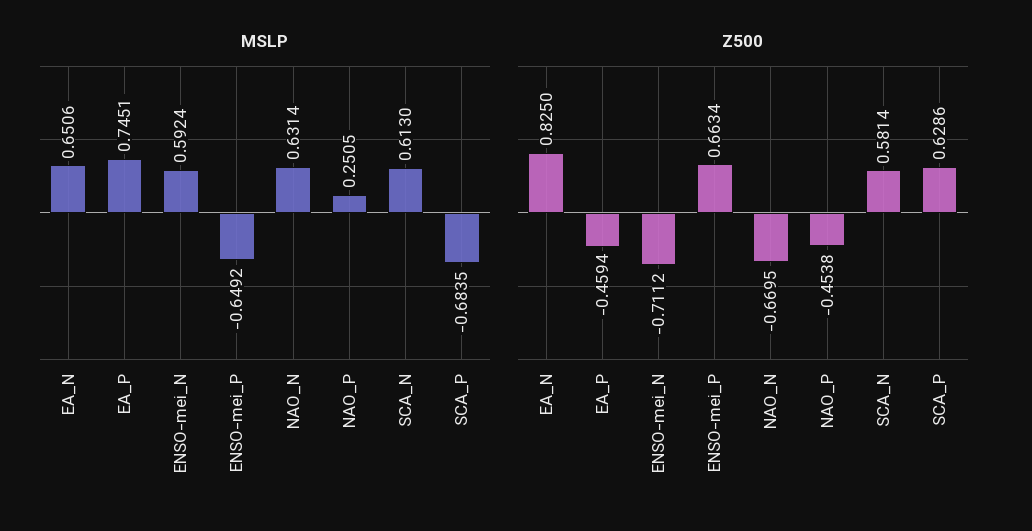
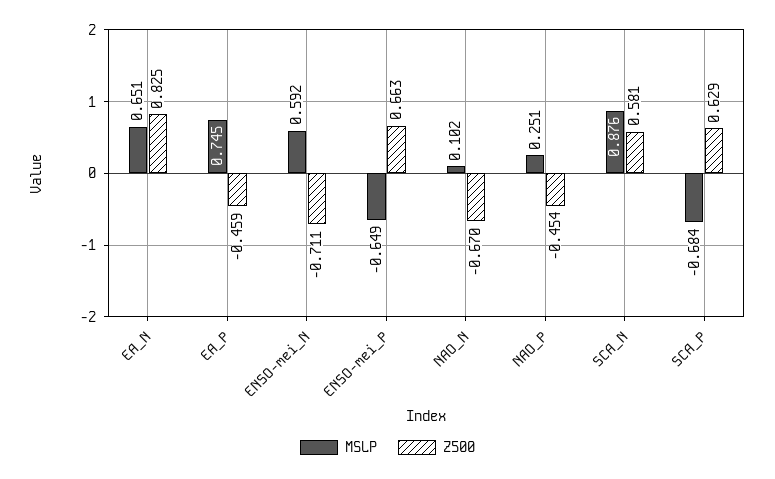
MSLP, NAO_N: 0.6314 -> 0.102
MSLP, SCA_N: 0.613 -> 0.876

